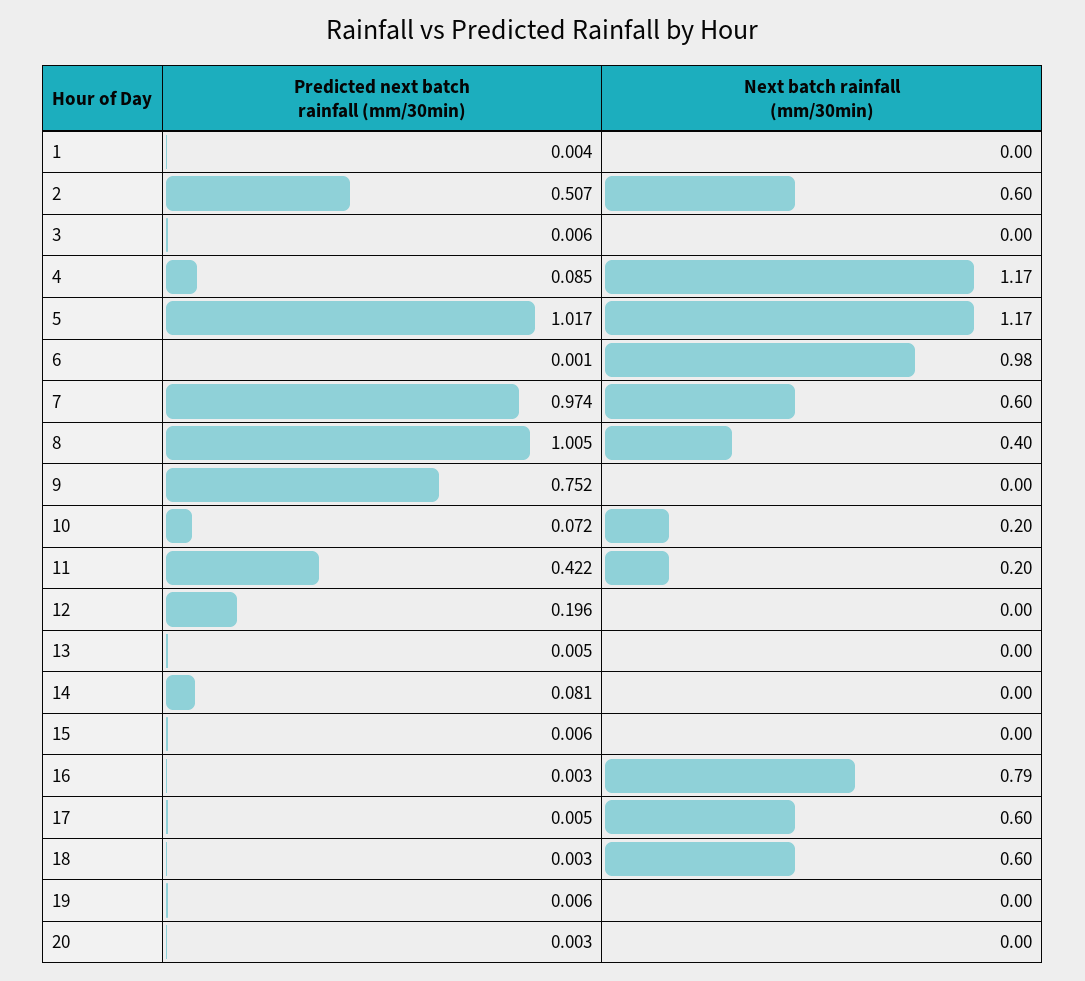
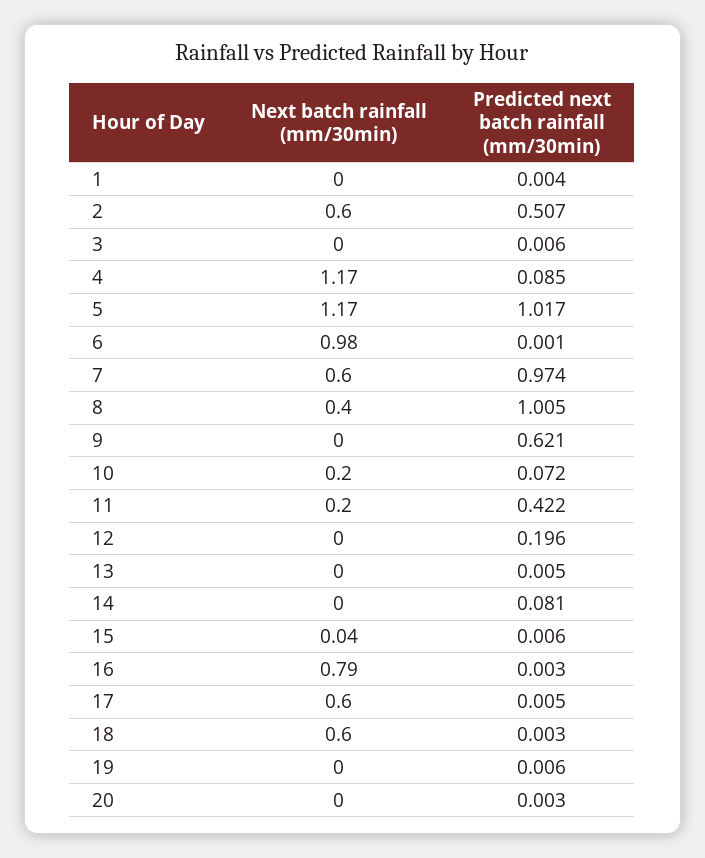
Predicted next batch rainfall (mm/30min), 9: 0.752 -> 0.621
Next batch rainfall (mm/30min), 15: 0 -> 0.04

